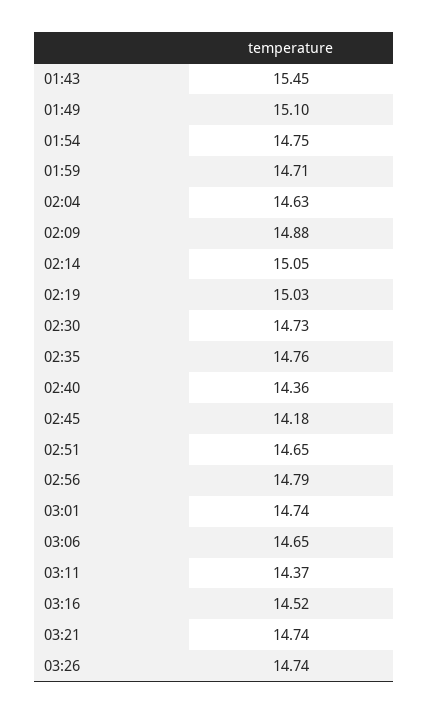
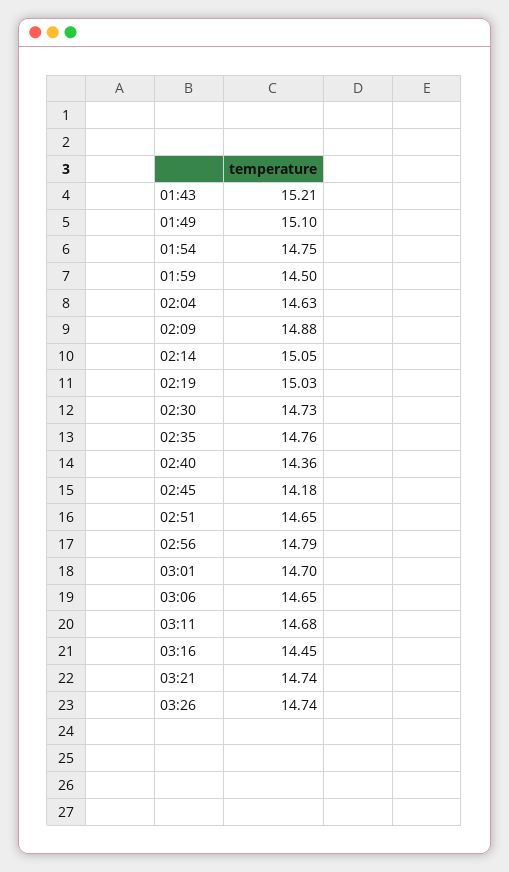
01:43: 15.45 -> 15.21
01:59: 14.71 -> 14.5
03:01: 14.74 -> 14.7
03:11: 14.37 -> 14.68
03:16: 14.52 -> 14.45

